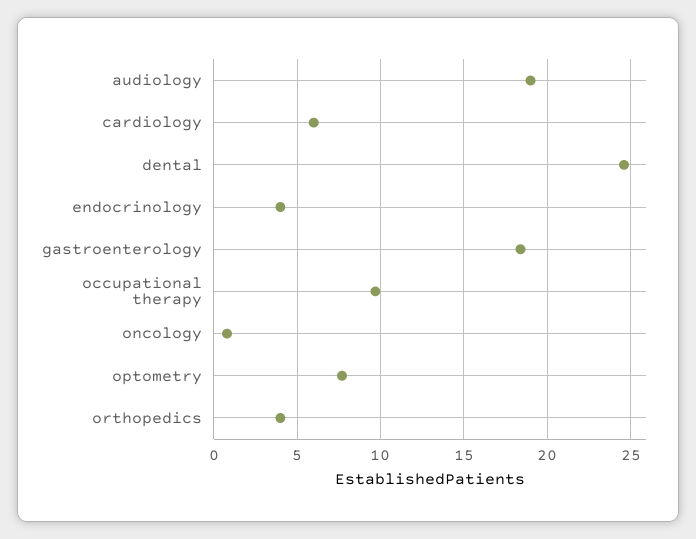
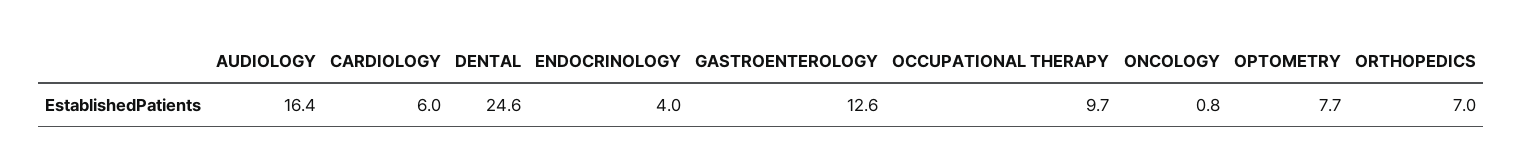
audiology: 19 -> 16.4
gastroenterology: 18.5 -> 12.6
orthopedics: 4 -> 7

